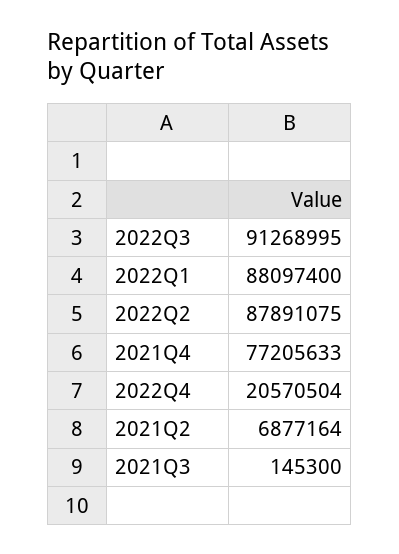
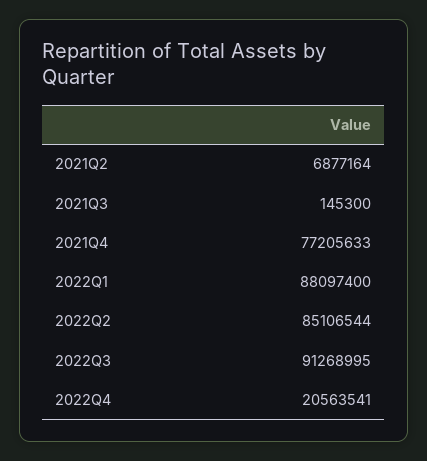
2022Q2: 87891075 -> 85106544
2022Q4: 20570504 -> 20563541

